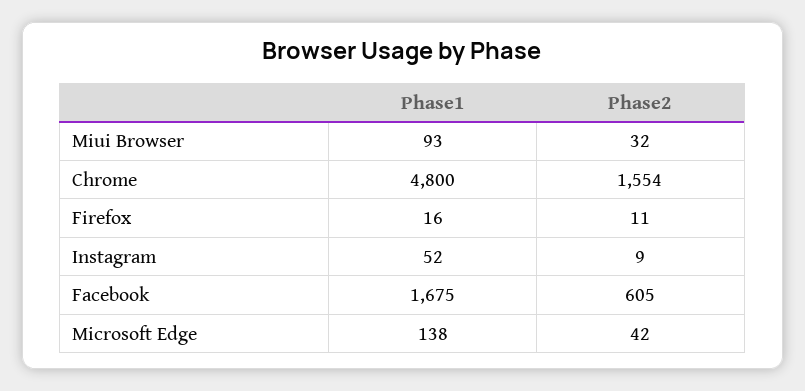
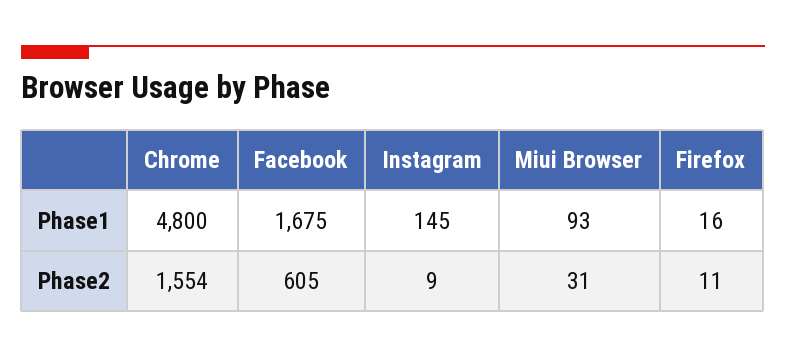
Phase2, Miui Browser: 32 -> 31
Phase1, Instagram: 52 -> 145
Phase1, Microsoft Edge: 138 -> none
Phase2, Microsoft Edge: 42 -> none

